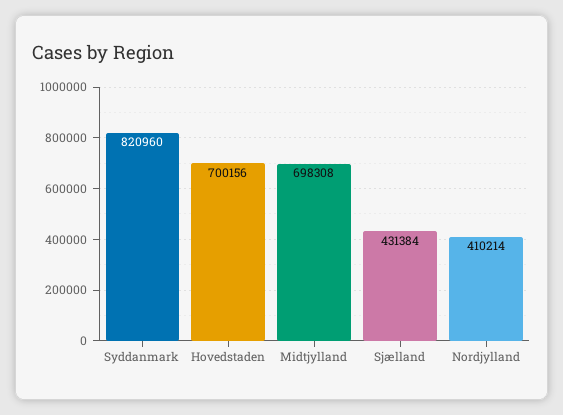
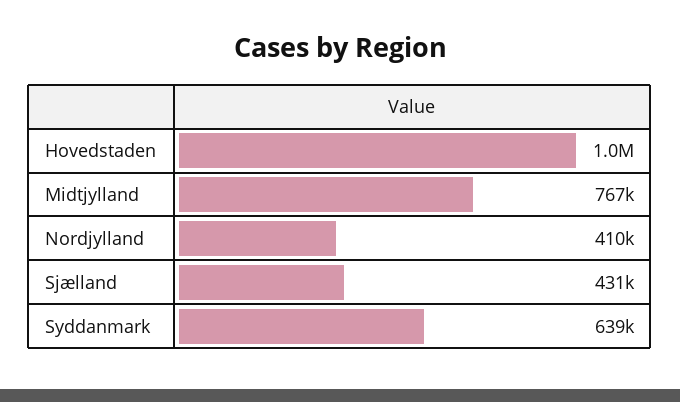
Syddanmark: 820960 -> 639000
Hovedstaden: 700156 -> 1000000
Midtjylland: 698308 -> 767000

